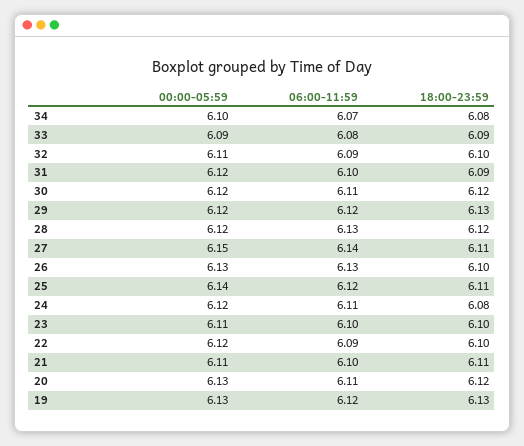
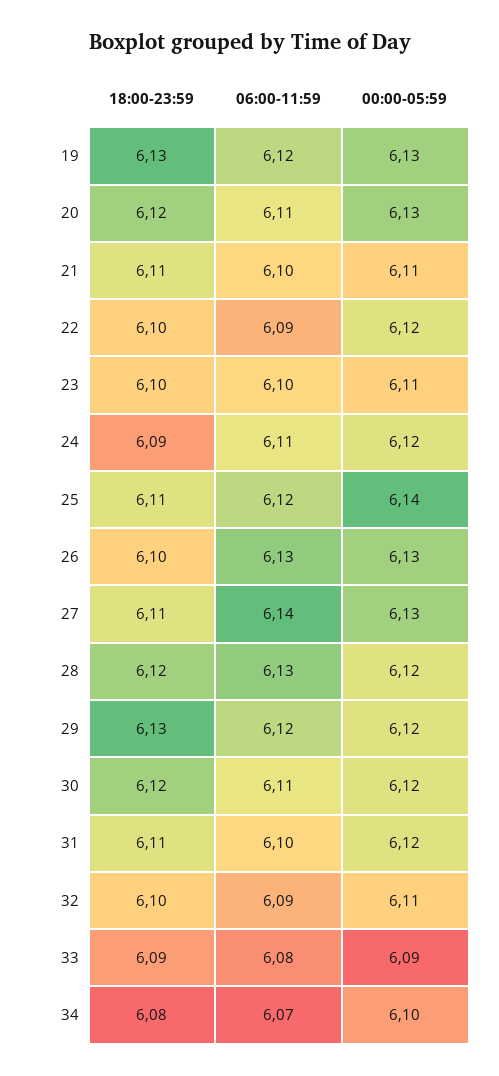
18:00-23:59, 31: 6.09 -> 6.11
00:00-05:59, 27: 6.15 -> 6.13
18:00-23:59, 24: 6.08 -> 6.09

